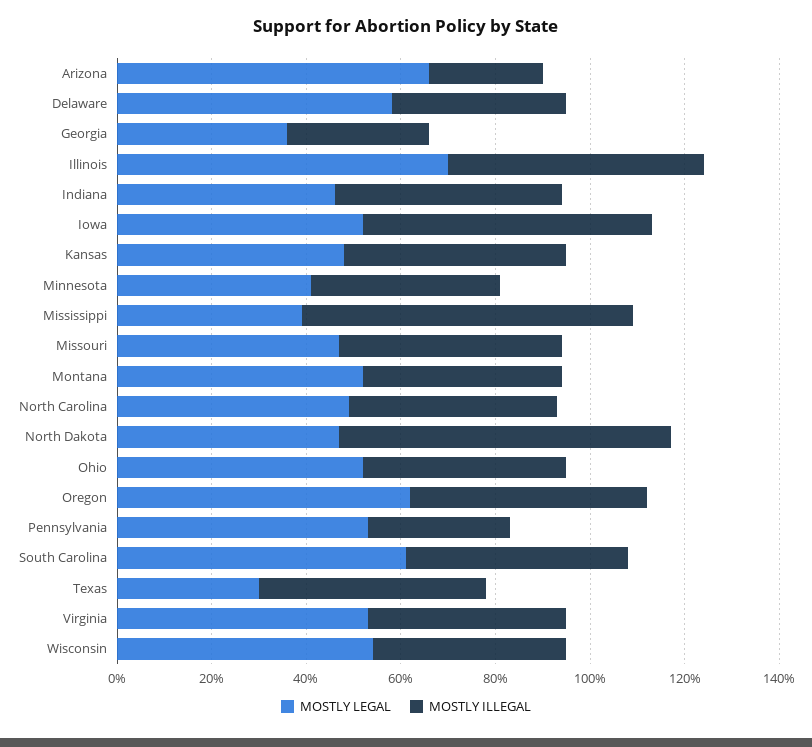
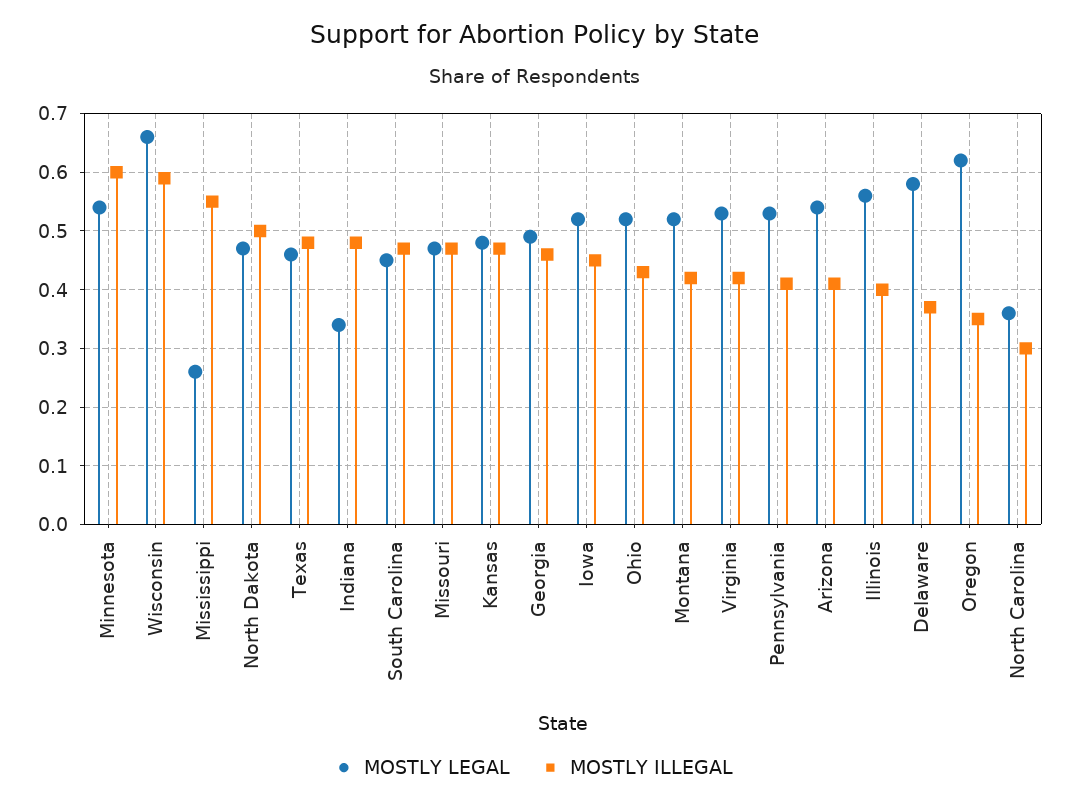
MOSTLY LEGAL, Arizona: 0.65 -> 0.55
MOSTLY ILLEGAL, Arizona: 0.25 -> 0.4
MOSTLY LEGAL, Georgia: 0.35 -> 0.5
MOSTLY ILLEGAL, Georgia: 0.3 -> 0.45
MOSTLY LEGAL, Illinois: 0.7 -> 0.55
MOSTLY ILLEGAL, Illinois: 0.55 -> 0.4
MOSTLY LEGAL, Indiana: 0.45 -> 0.35
MOSTLY ILLEGAL, Iowa: 0.6 -> 0.45
MOSTLY LEGAL, Minnesota: 0.4 -> 0.55
MOSTLY ILLEGAL, Minnesota: 0.4 -> 0.6
MOSTLY LEGAL, Mississippi: 0.4 -> 0.25
MOSTLY ILLEGAL, Mississippi: 0.7 -> 0.55
MOSTLY LEGAL, North Carolina: 0.5 -> 0.35
MOSTLY ILLEGAL, North Carolina: 0.45 -> 0.3
MOSTLY ILLEGAL, North Dakota: 0.7 -> 0.5
MOSTLY ILLEGAL, Oregon: 0.5 -> 0.35
MOSTLY ILLEGAL, Pennsylvania: 0.3 -> 0.4
MOSTLY LEGAL, South Carolina: 0.6 -> 0.45
MOSTLY LEGAL, Texas: 0.3 -> 0.45
MOSTLY LEGAL, Wisconsin: 0.55 -> 0.65
MOSTLY ILLEGAL, Wisconsin: 0.4 -> 0.6

